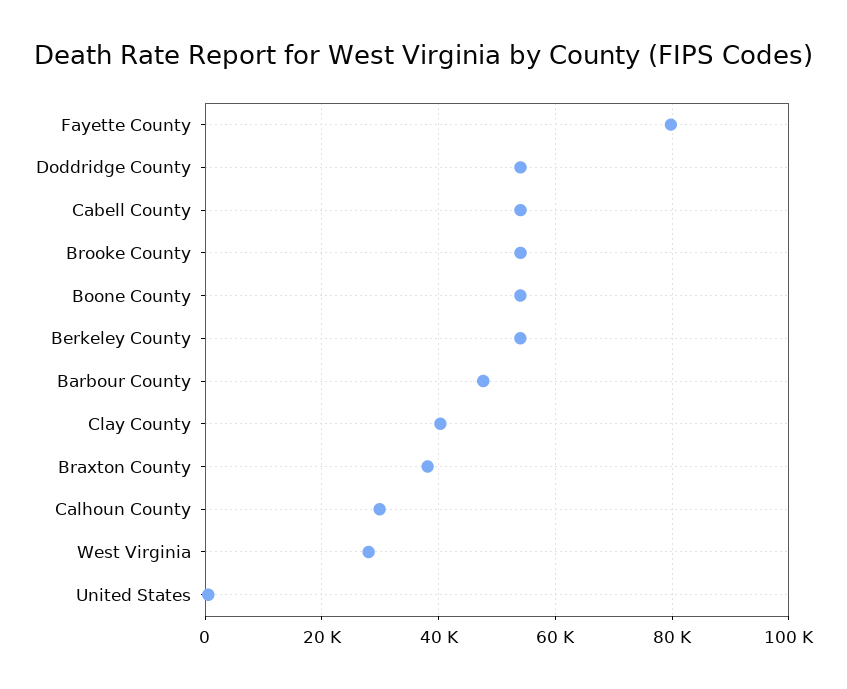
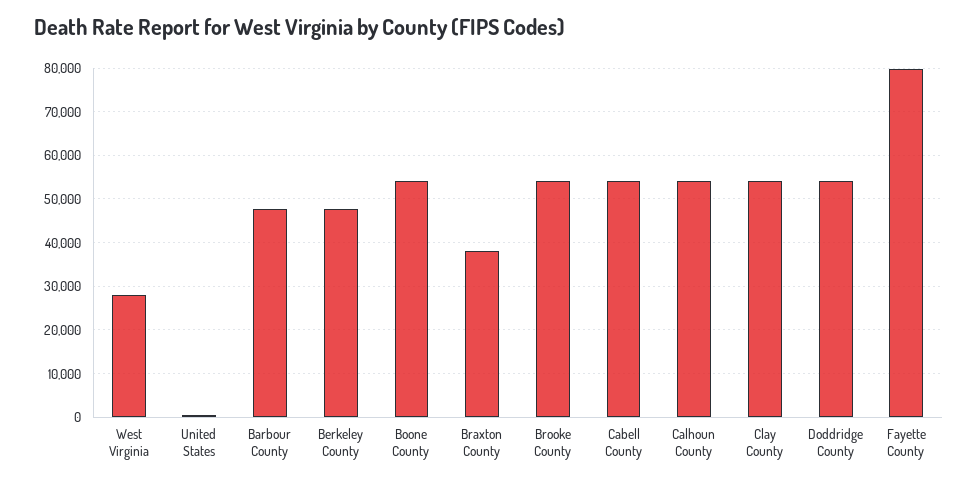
Berkeley County: 54000 -> 48000
Clay County: 40000 -> 54000
Calhoun County: 30000 -> 54000

